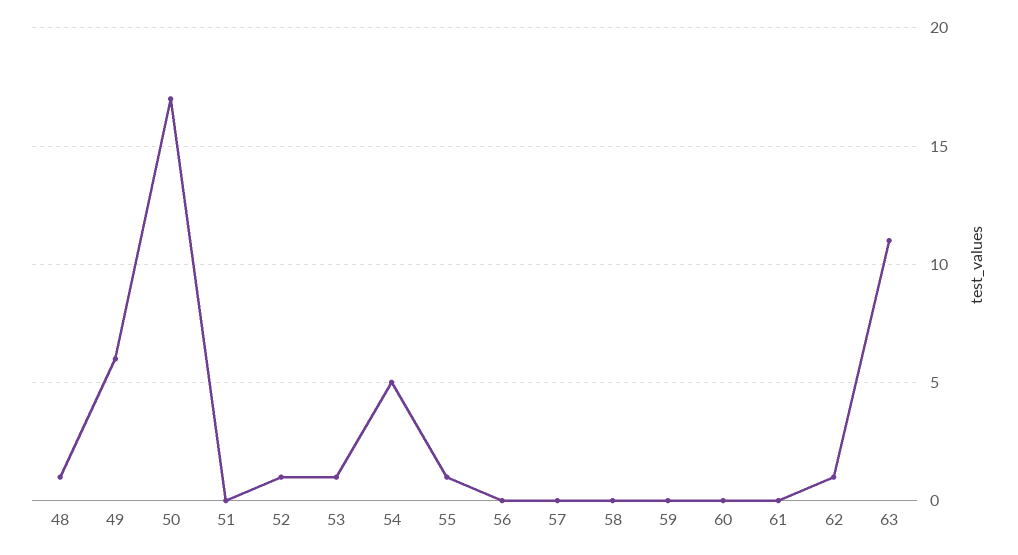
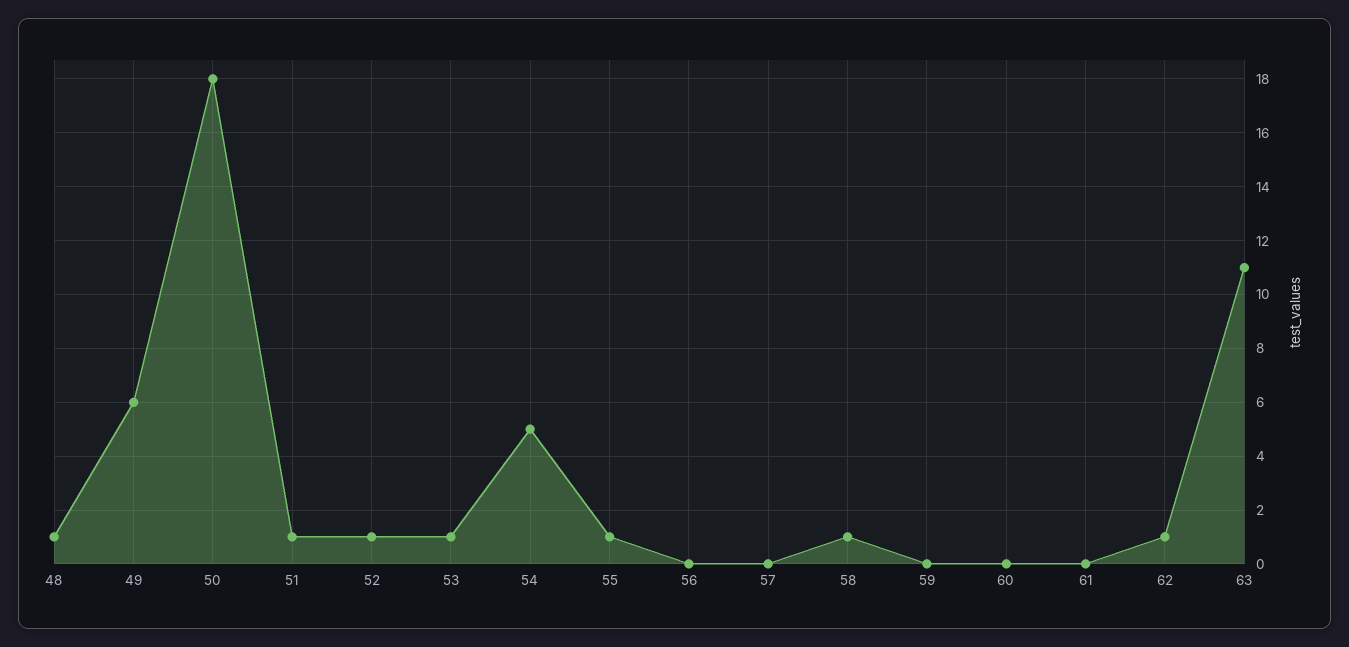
50: 17 -> 18
51: 0 -> 1
58: 0 -> 1

